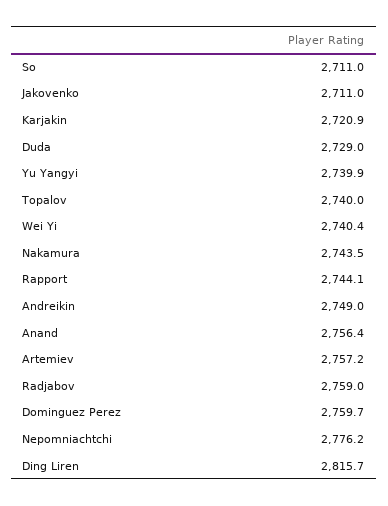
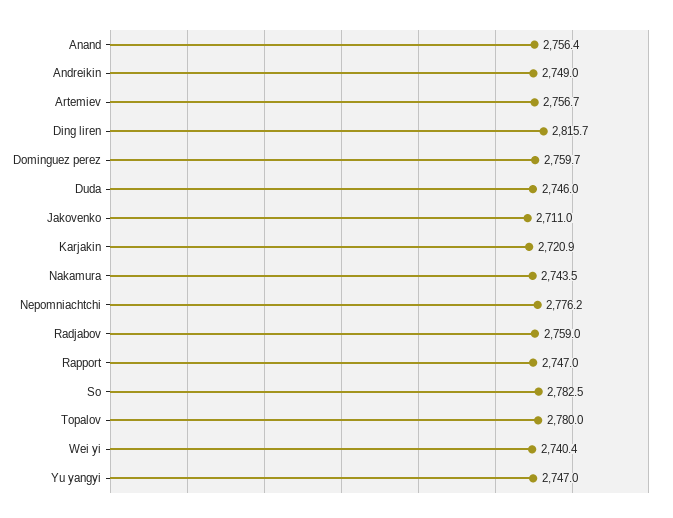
So: 2711 -> 2782.5
Duda: 2729 -> 2746
Yu Yangyi: 2739.9 -> 2747
Topalov: 2740 -> 2780
Rapport: 2744.1 -> 2747
Artemiev: 2757.2 -> 2756.7

